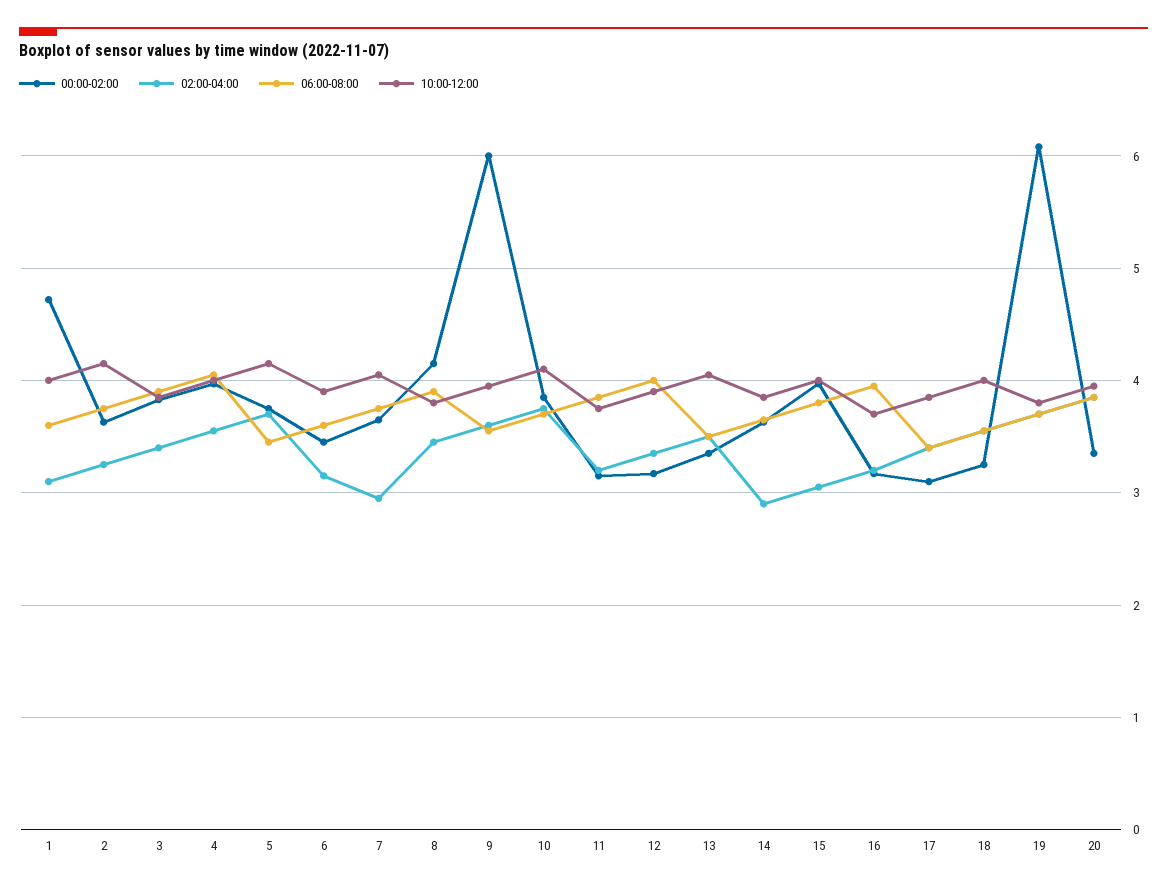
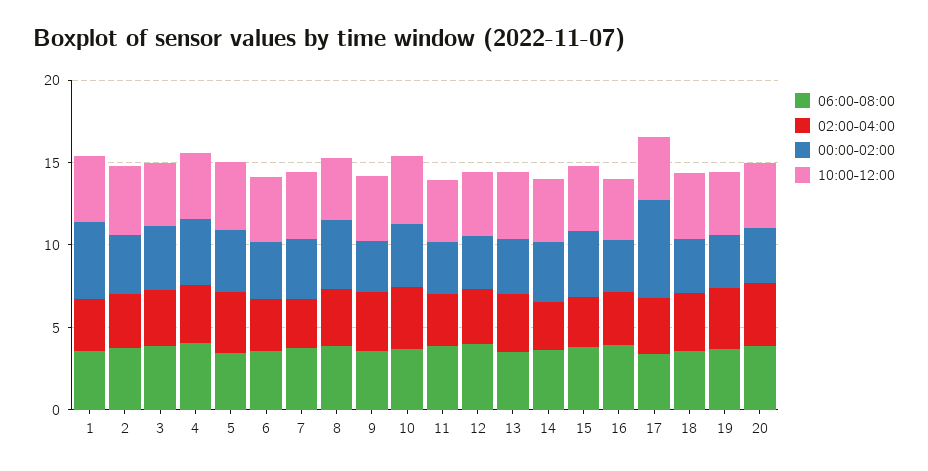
00:00-02:00, 9: 6 -> 3
00:00-02:00, 17: 3.1 -> 6
00:00-02:00, 19: 6.1 -> 3

